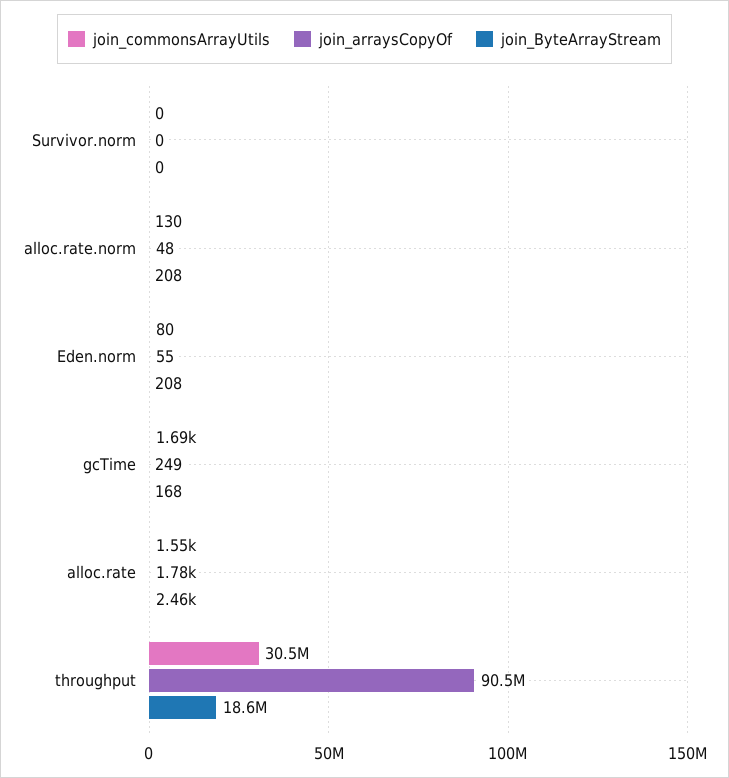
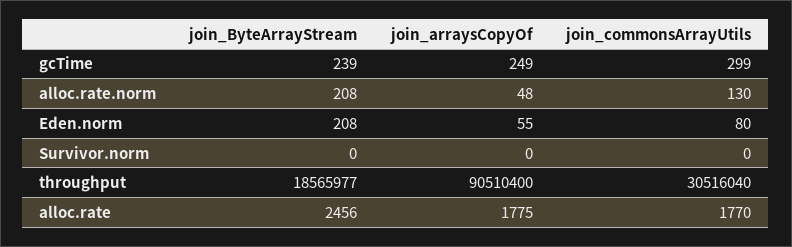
join_commonsArrayUtils, gcTime: 1690 -> 299
join_ByteArrayStream, gcTime: 168 -> 239
join_commonsArrayUtils, alloc.rate: 1550 -> 1770

